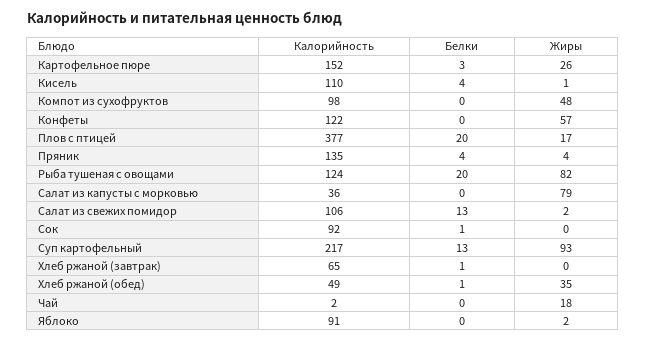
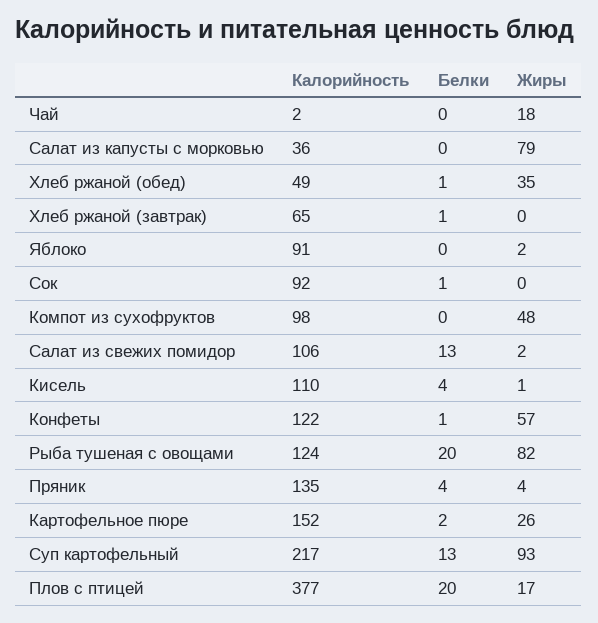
Белки, Картофельное пюре: 3 -> 2
Белки, Конфеты: 0 -> 1

